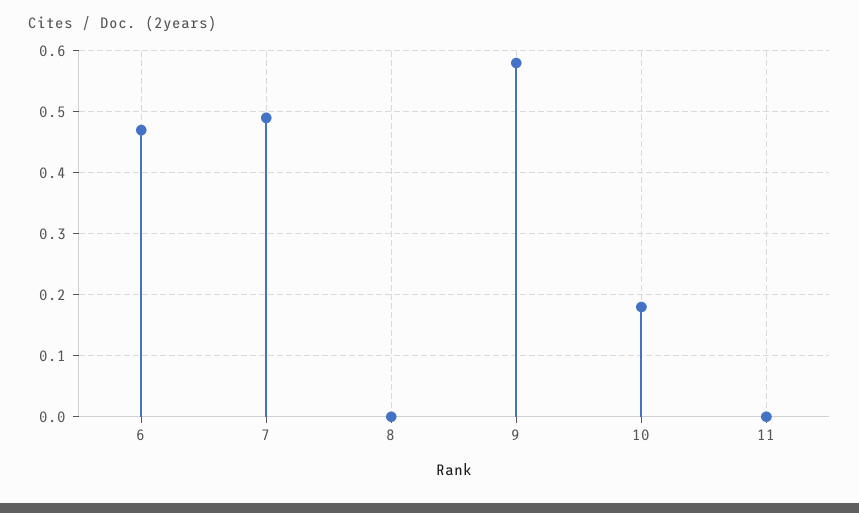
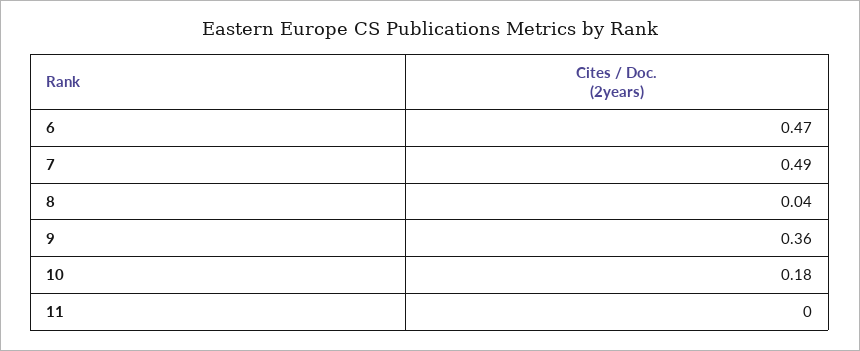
8: 0 -> 0.04
9: 0.58 -> 0.36

